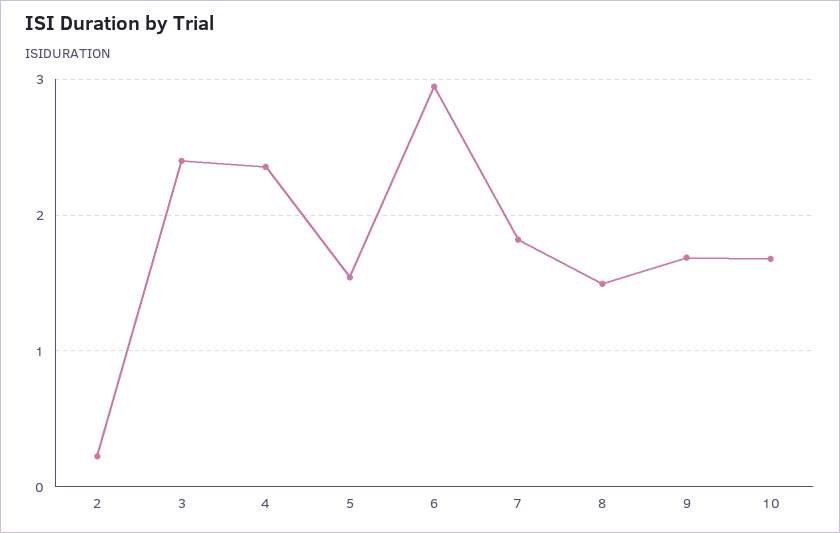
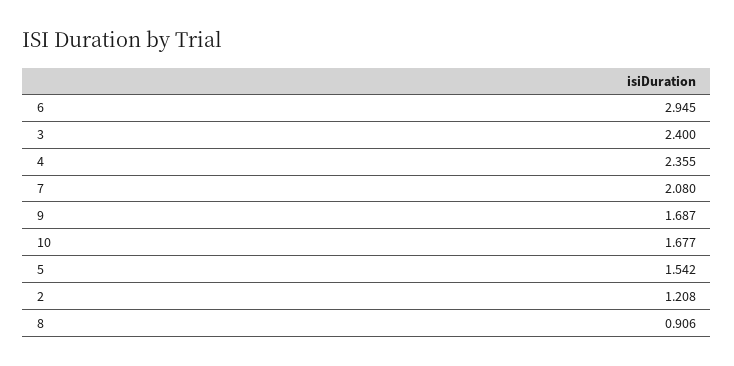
2: 0.2 -> 1.208
7: 1.8 -> 2.08
8: 1.5 -> 0.906

